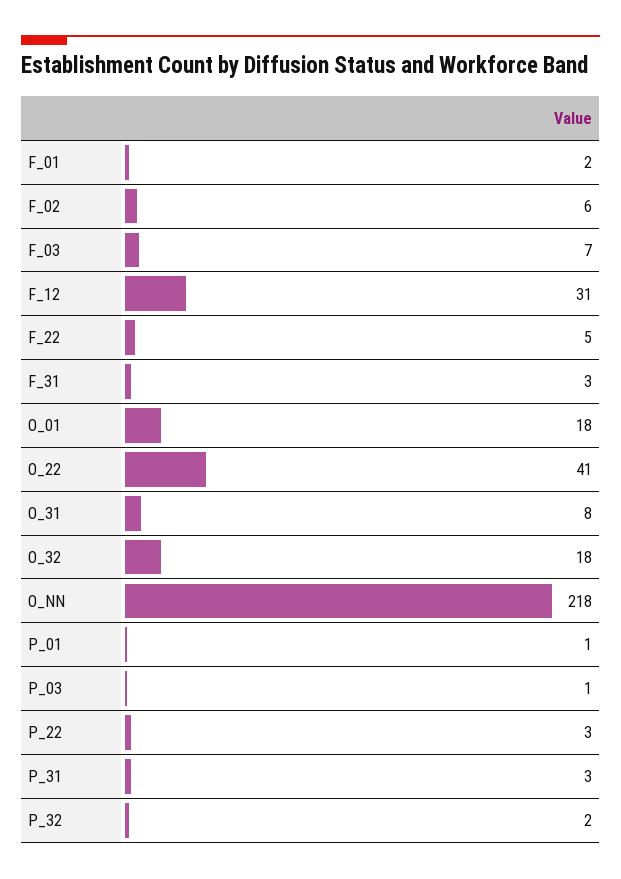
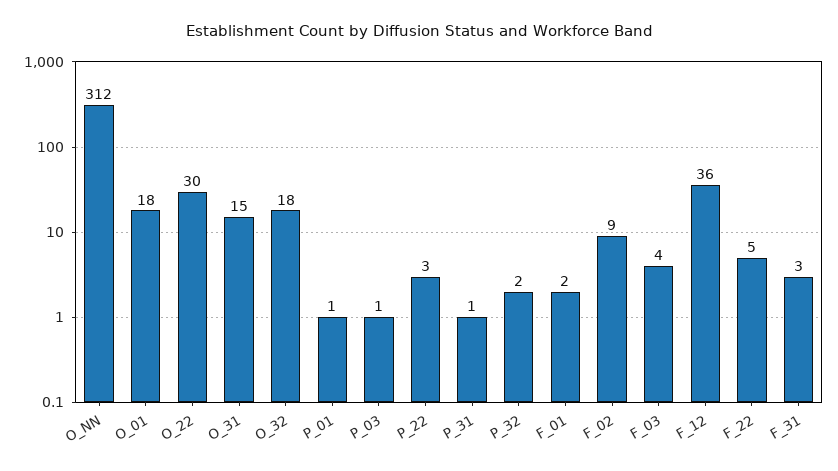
F_02: 6 -> 9
F_03: 7 -> 4
F_12: 31 -> 36
O_22: 41 -> 30
O_31: 8 -> 15
O_NN: 218 -> 312
P_31: 3 -> 1

